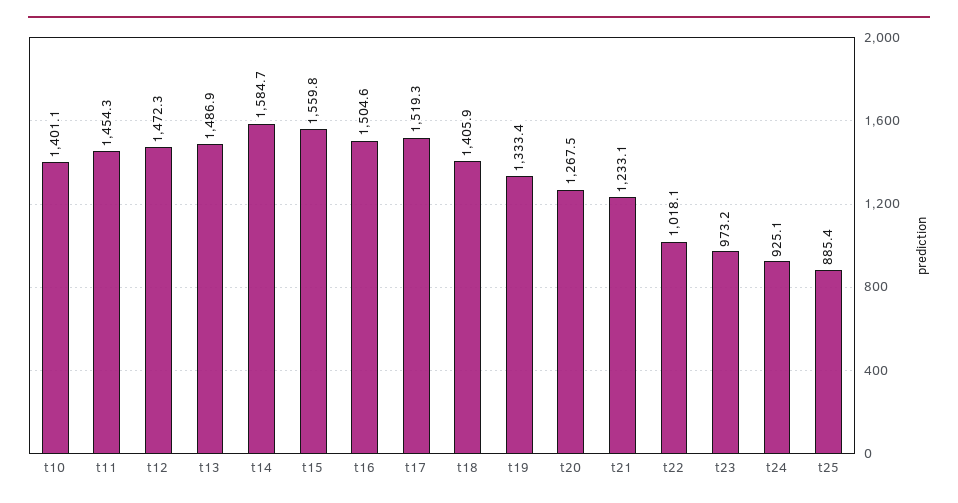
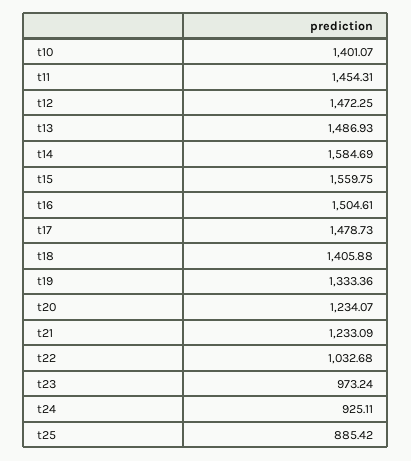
t17: 1519.3 -> 1478.73
t20: 1267.5 -> 1234.07
t22: 1018.1 -> 1032.68

